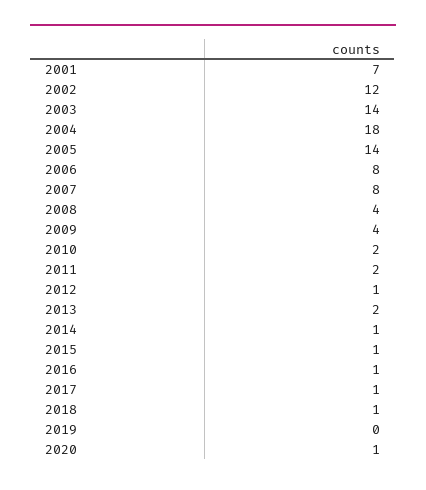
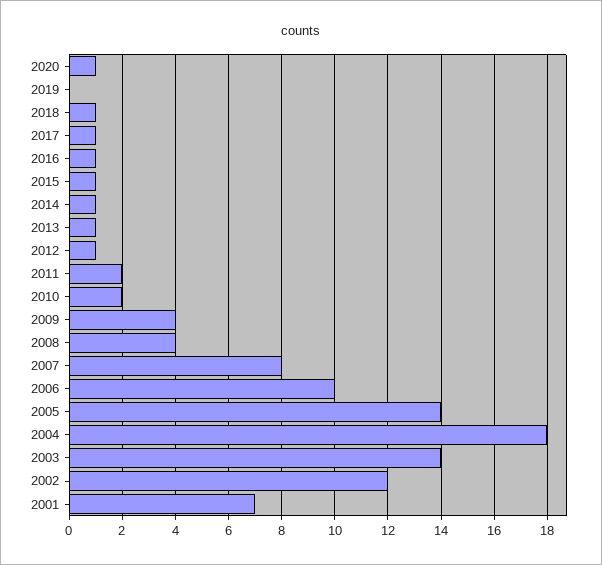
2006: 8 -> 10
2013: 2 -> 1

